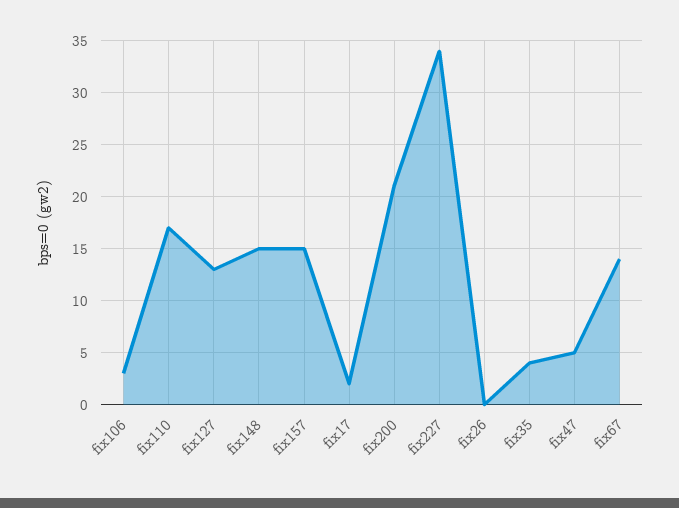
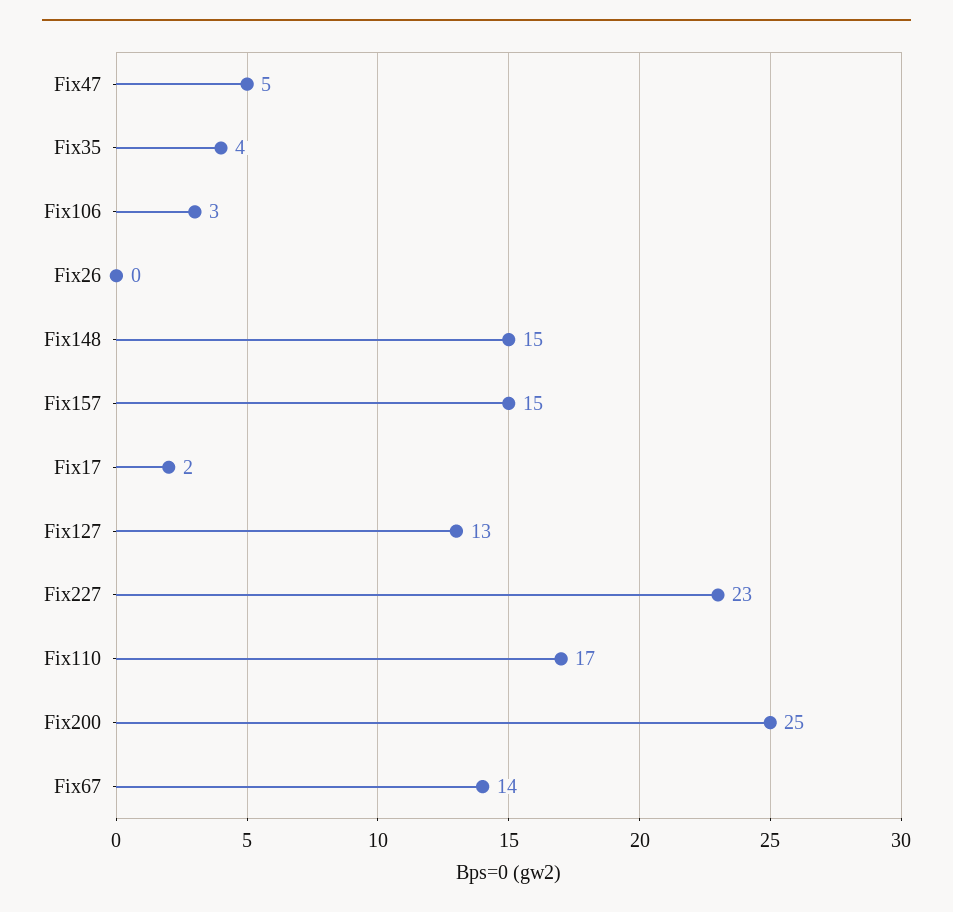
fix200: 21 -> 25
fix227: 34 -> 23

